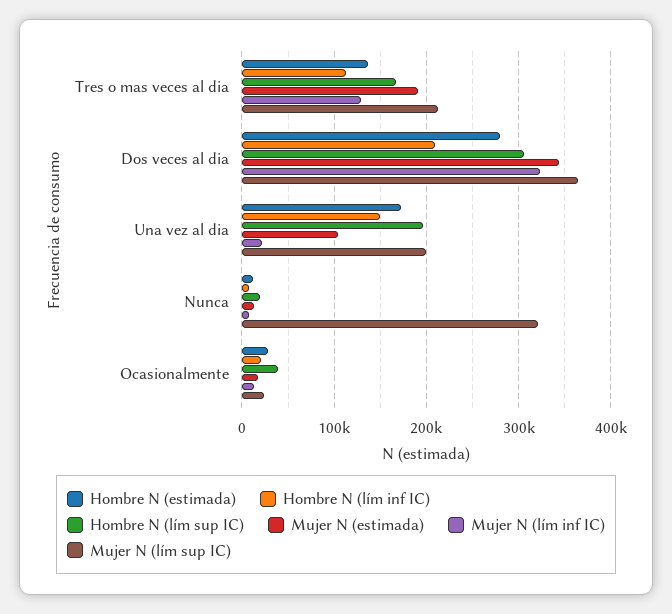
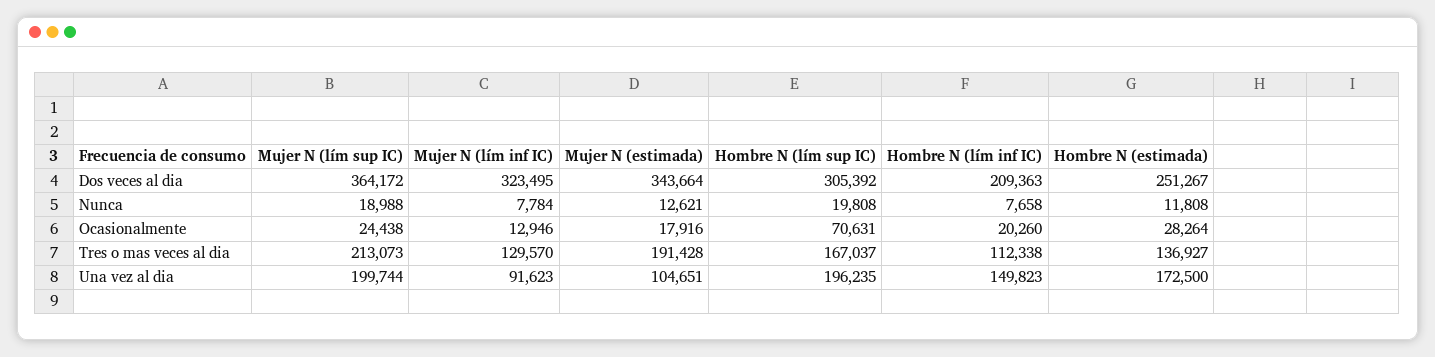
Hombre N (estimada), Dos veces al dia: 280000 -> 251267
Mujer N (lím inf IC), Una vez al dia: 20000 -> 91623
Mujer N (lím sup IC), Nunca: 320000 -> 18988
Hombre N (lím sup IC), Ocasionalmente: 40000 -> 70631

